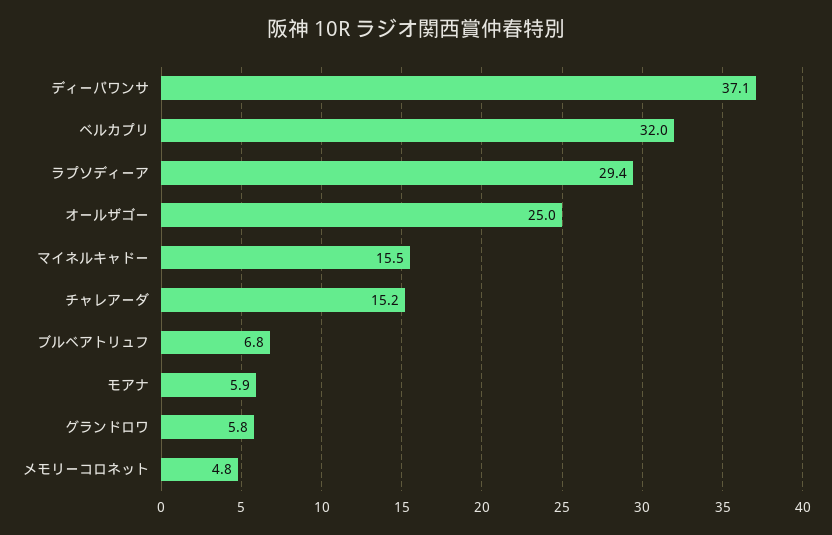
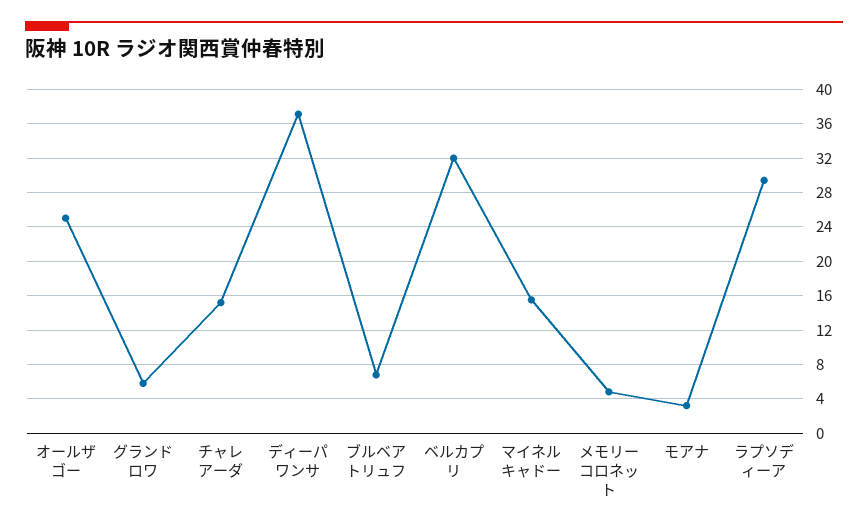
モアナ: 5.9 -> 3

